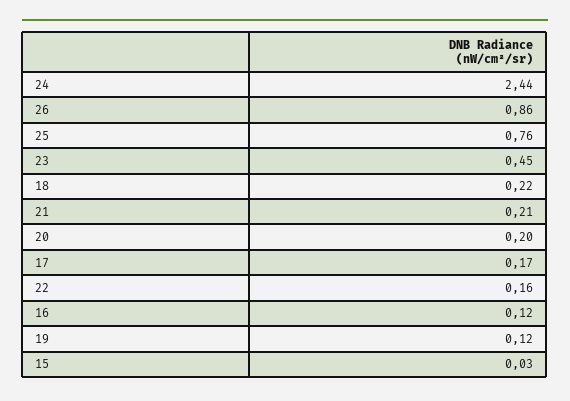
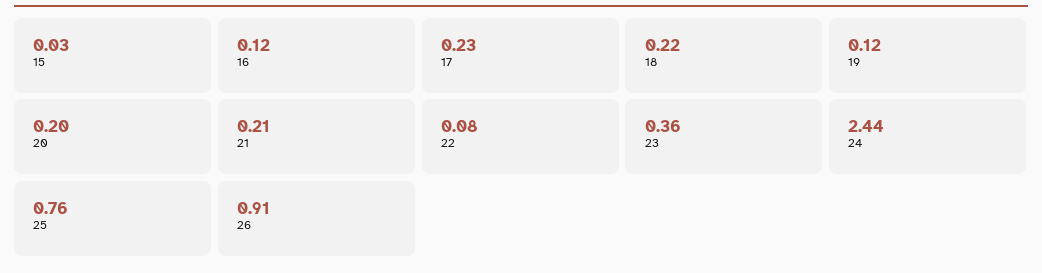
26: 0.86 -> 0.91
23: 0.45 -> 0.36
17: 0.17 -> 0.23
22: 0.16 -> 0.08

